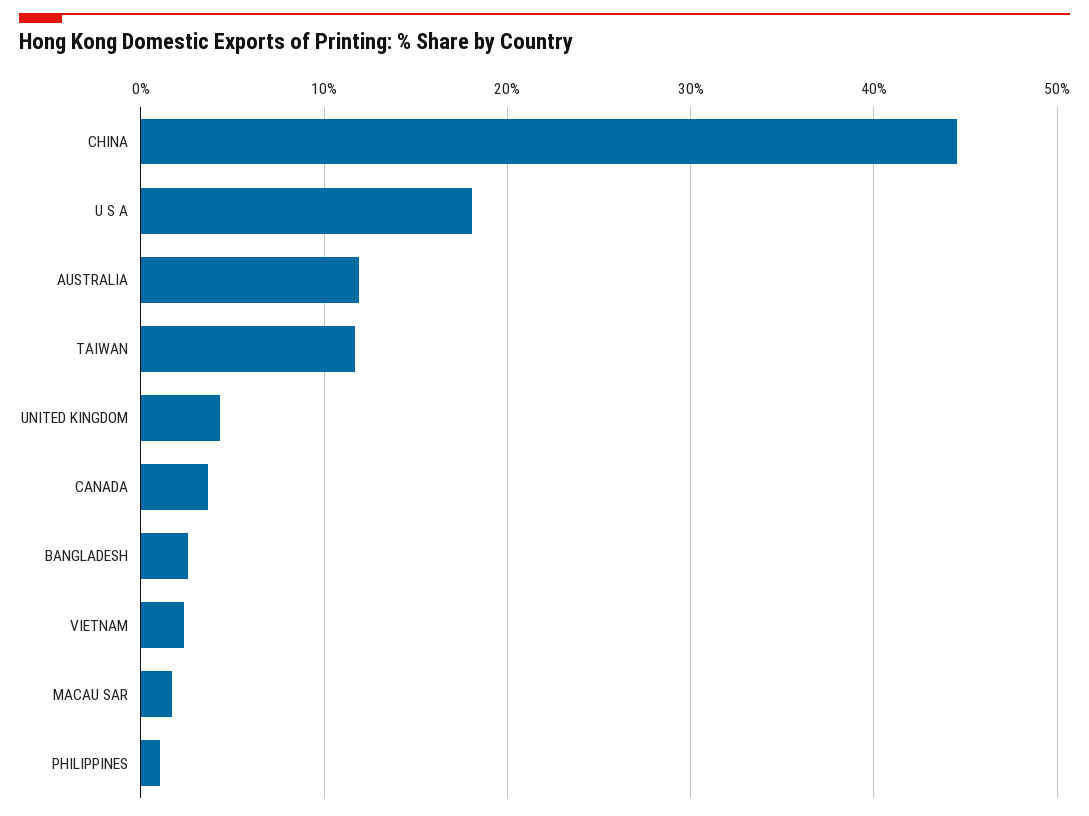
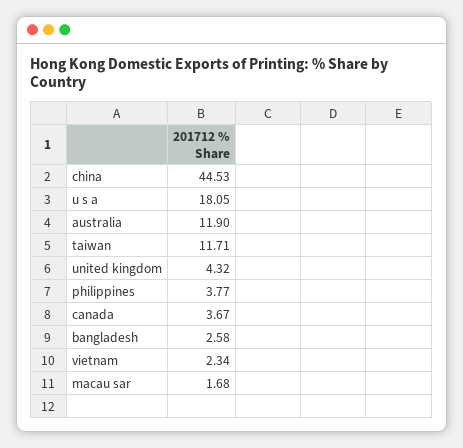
PHILIPPINES: 1 -> 3.77

